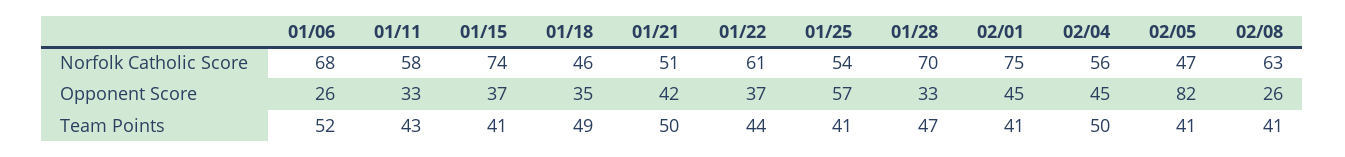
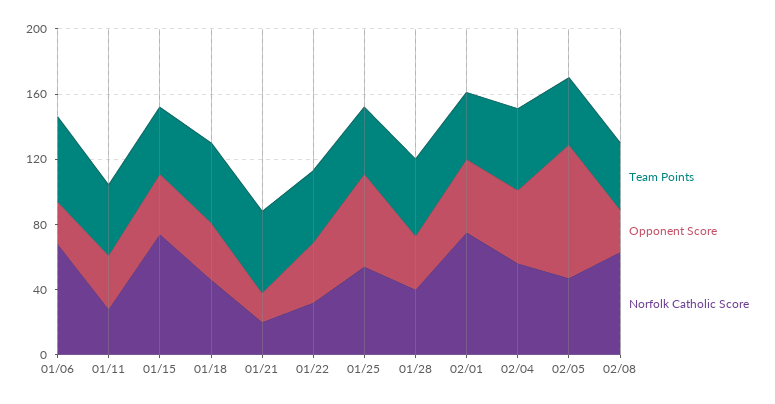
Norfolk Catholic Score, 01/11: 58 -> 30
Norfolk Catholic Score, 01/21: 51 -> 20
Norfolk Catholic Score, 01/22: 61 -> 30
Norfolk Catholic Score, 01/28: 70 -> 40
Opponent Score, 01/21: 42 -> 20

